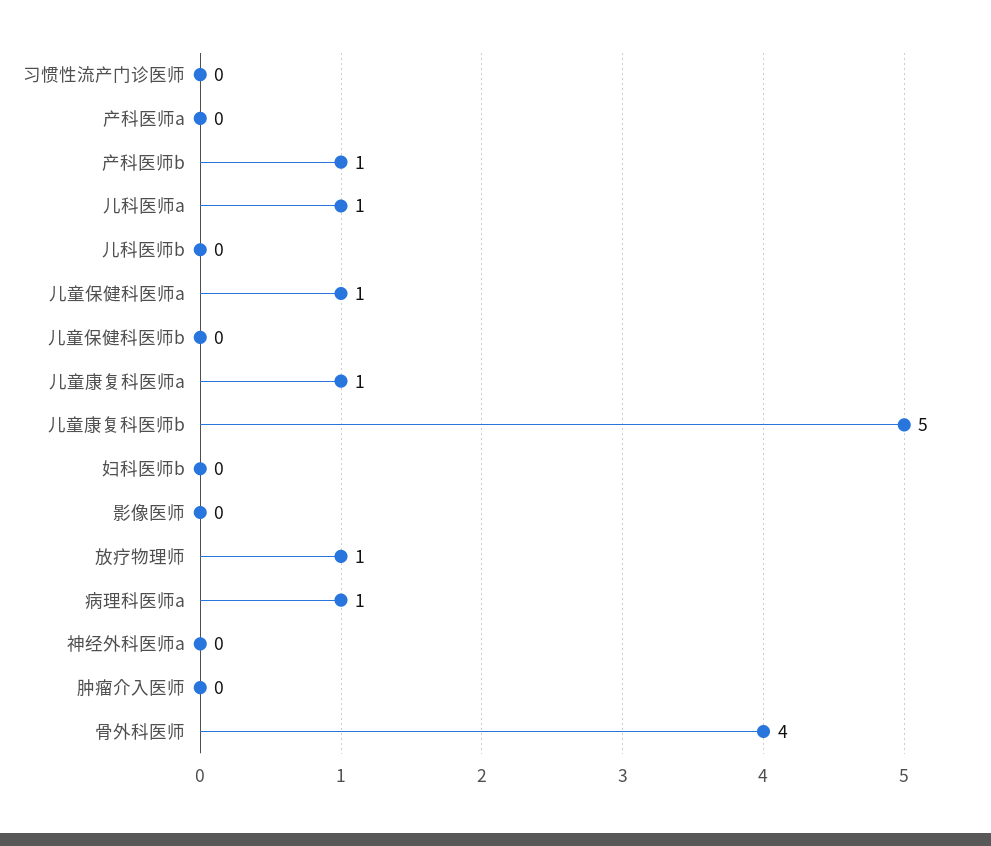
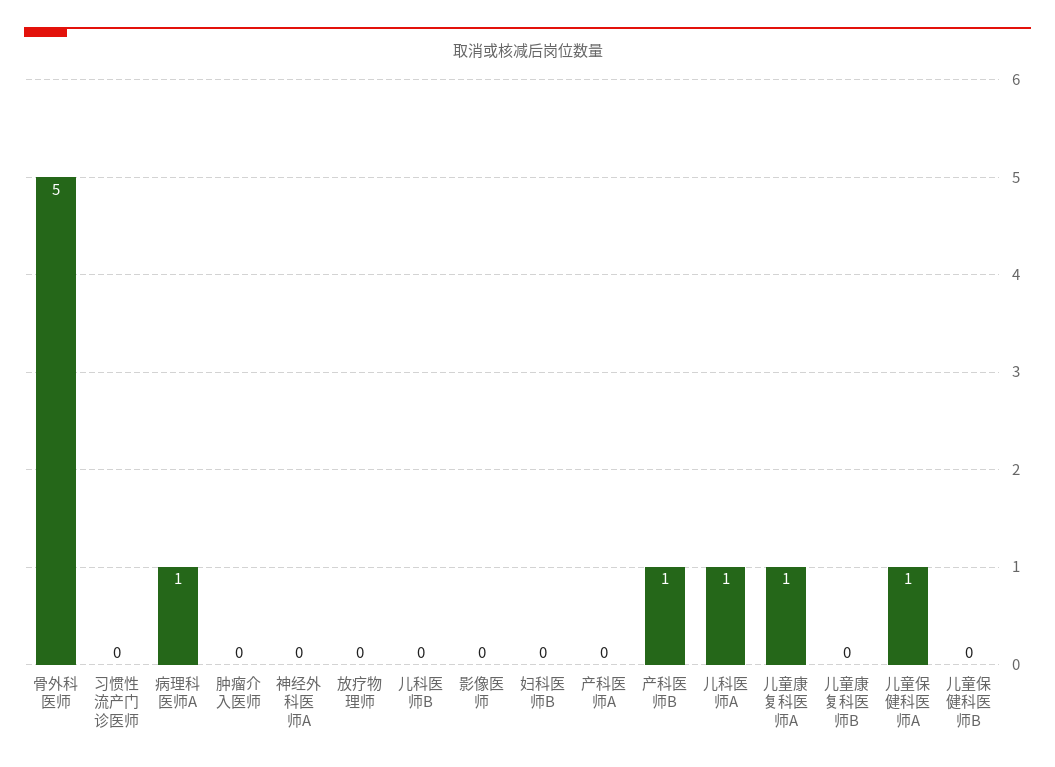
儿童康复科医师b: 5 -> 0
放疗物理师: 1 -> 0
骨外科医师: 4 -> 5

